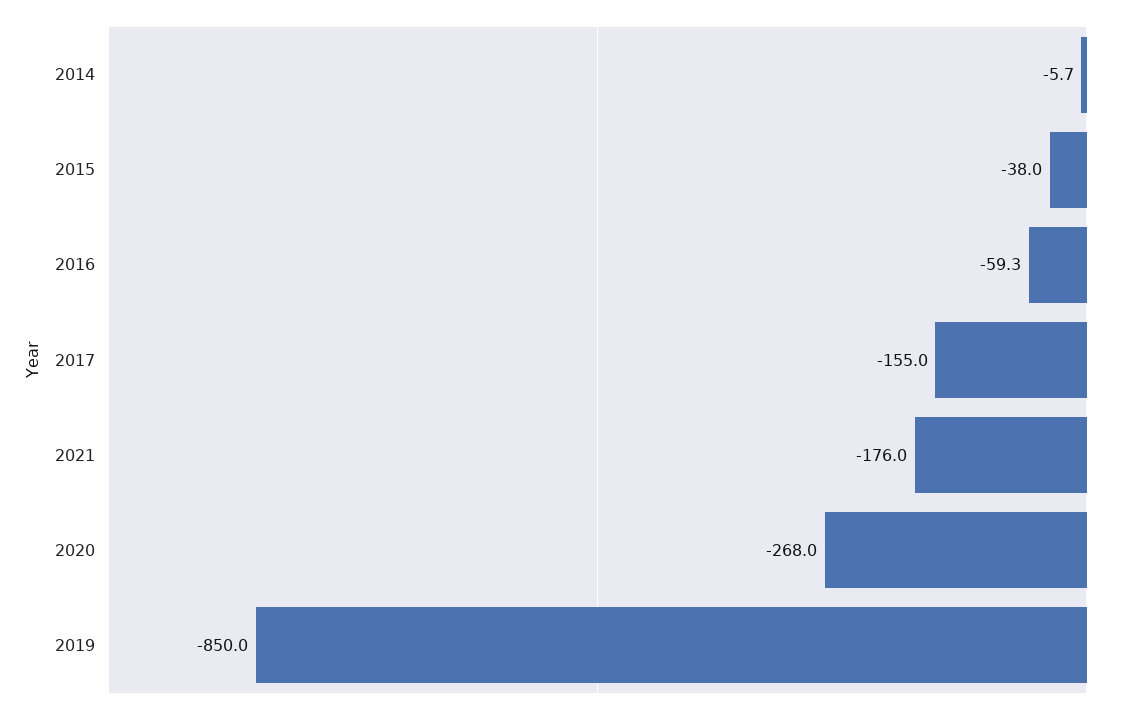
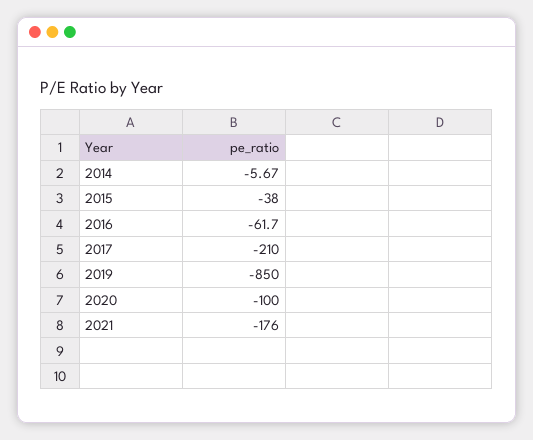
2014: -5.7 -> -5.67
2016: -59.3 -> -61.7
2017: -155 -> -210
2020: -268 -> -100

